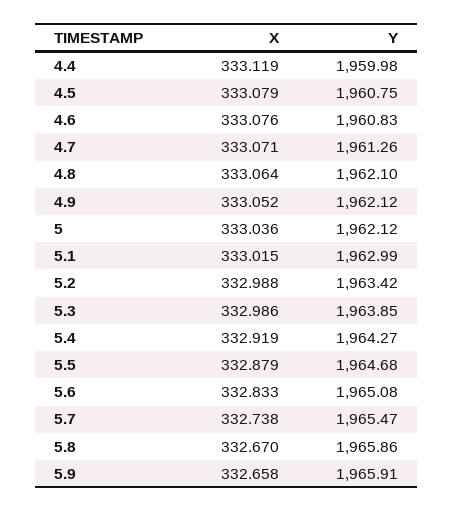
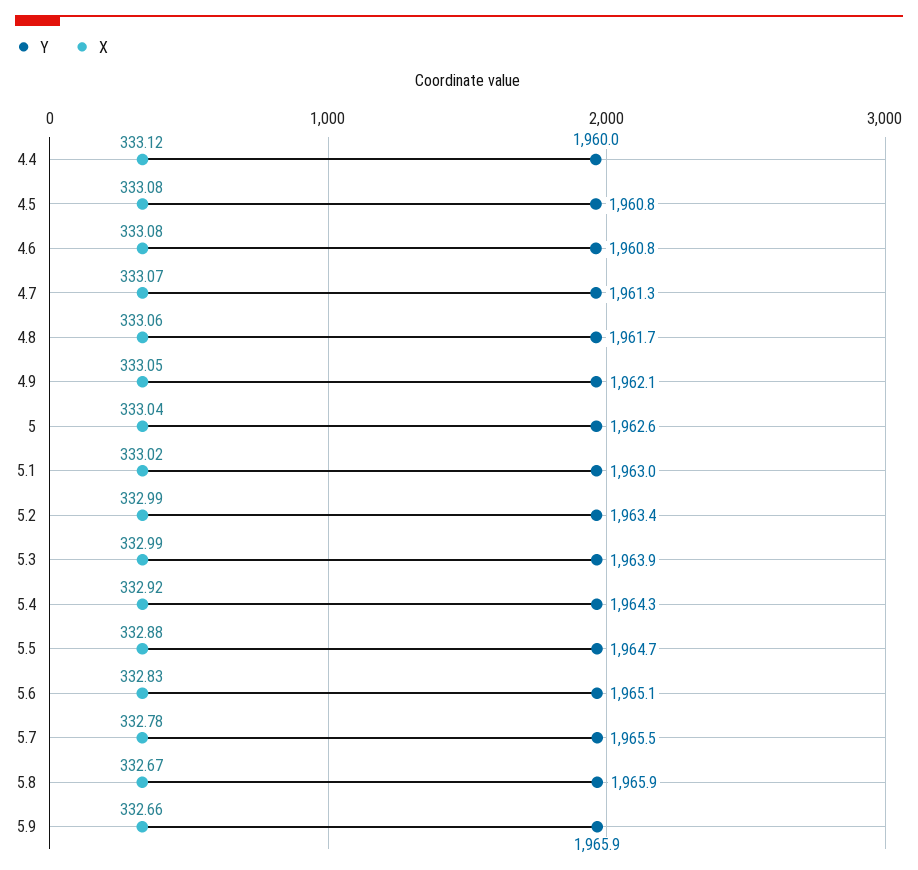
Y, 4.8: 1962.1 -> 1961.7
Y, 5: 1962.12 -> 1962.6
X, 5.7: 332.738 -> 332.78

